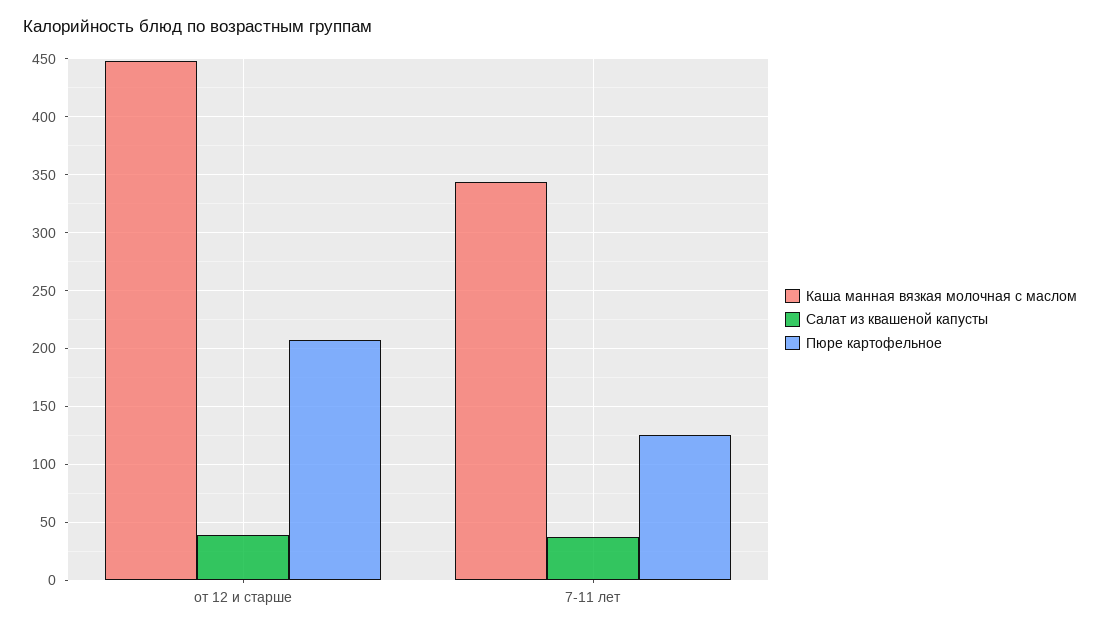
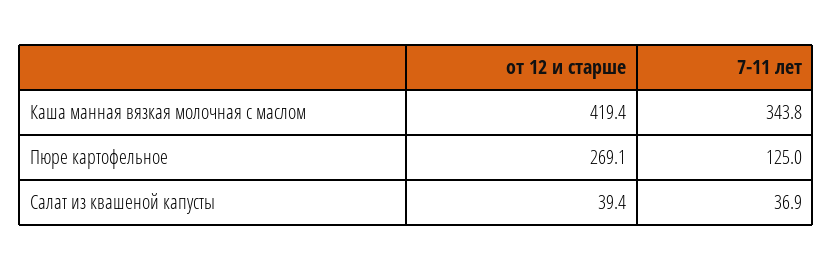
Каша манная вязкая молочная с маслом, от 12 и старше: 450 -> 419.4
Пюре картофельное, от 12 и старше: 210 -> 269.1

